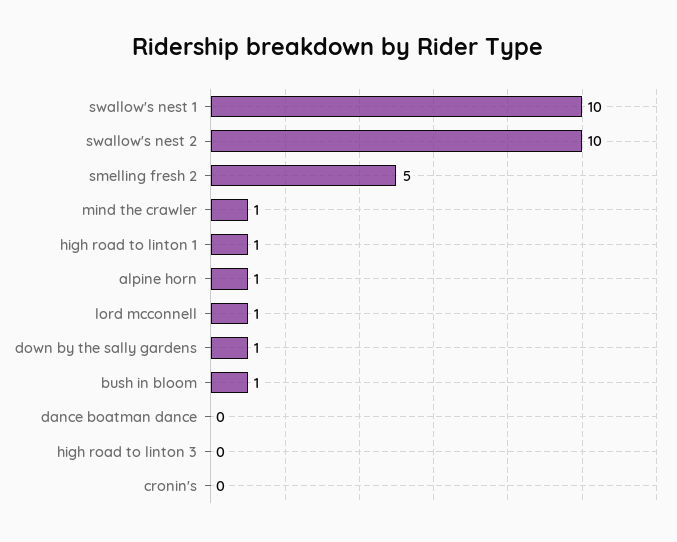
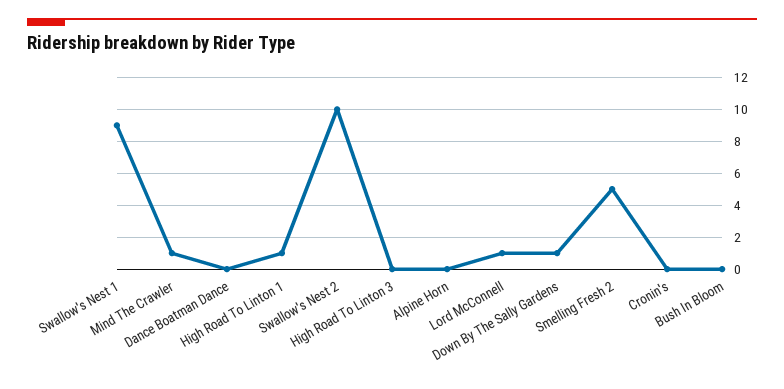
swallow's nest 1: 10 -> 9
alpine horn: 1 -> 0
bush in bloom: 1 -> 0

